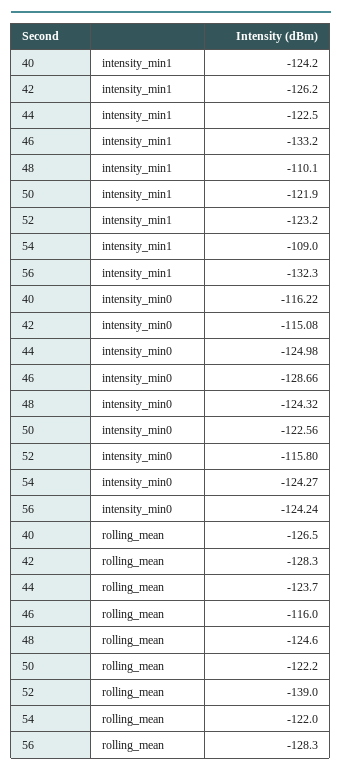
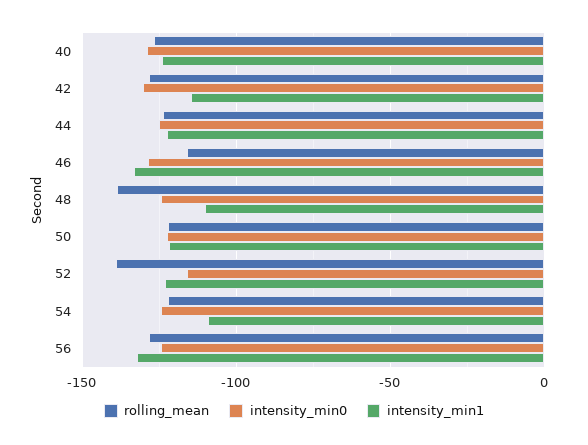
intensity_min1, 42: -126.2 -> -115
intensity_min0, 40: -116.22 -> -130
intensity_min0, 42: -115.08 -> -130
rolling_mean, 48: -124.6 -> -140

